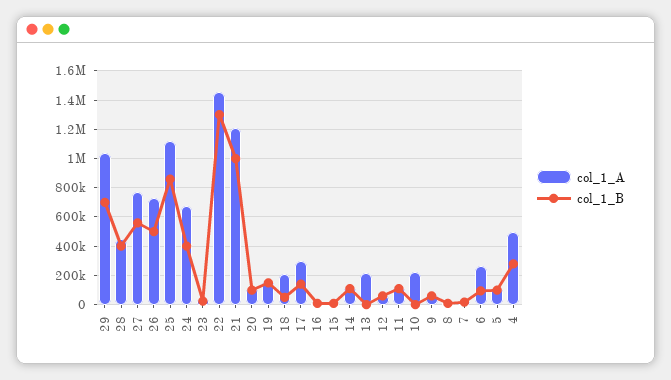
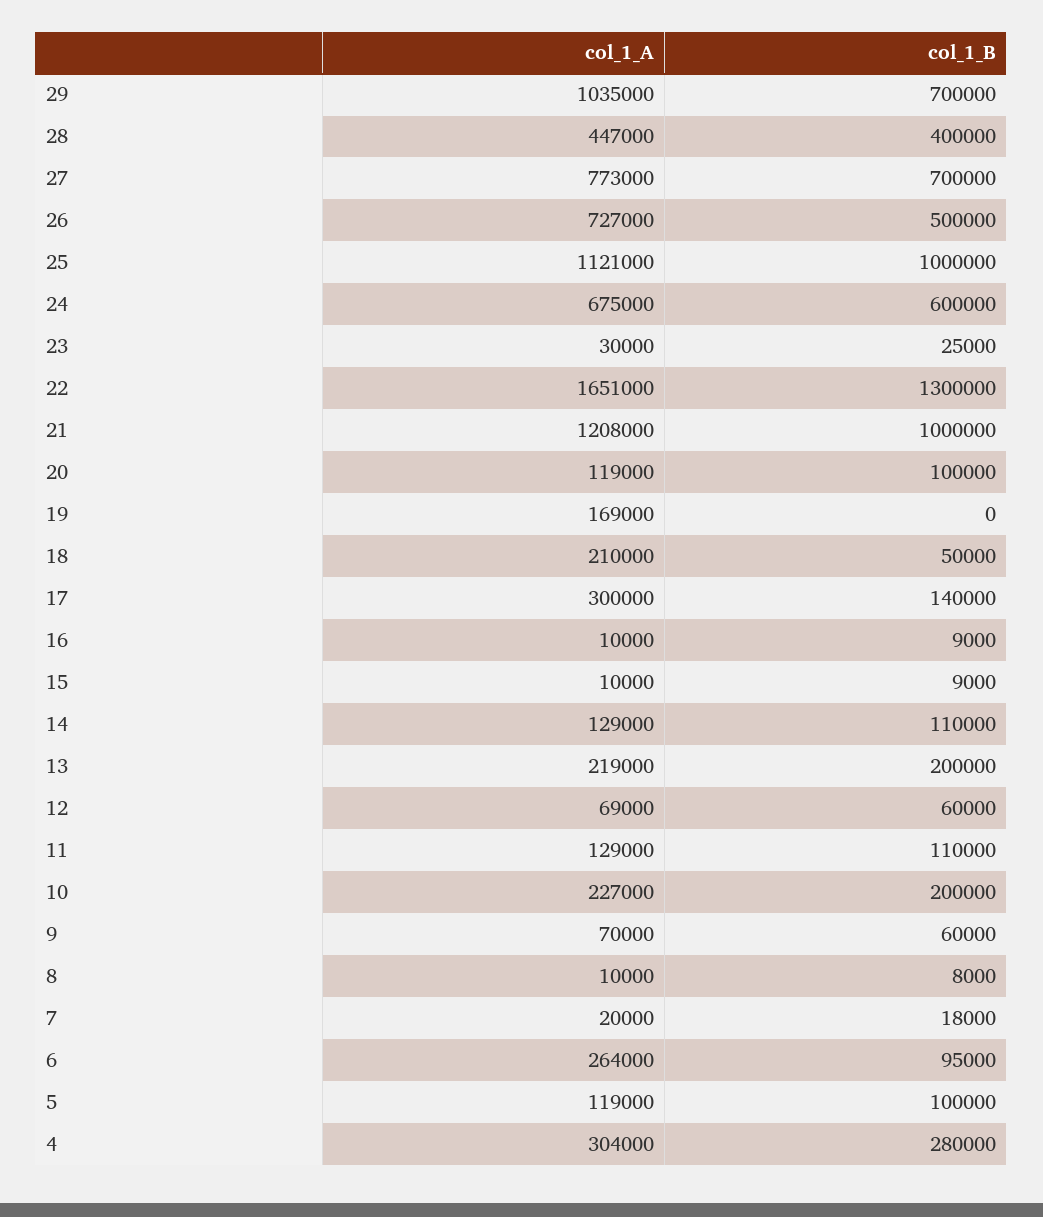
col_1_B, 27: 550000 -> 700000
col_1_B, 25: 850000 -> 1000000
col_1_B, 24: 400000 -> 600000
col_1_A, 22: 1450000 -> 1651000
col_1_B, 19: 150000 -> 0
col_1_B, 13: 0 -> 200000
col_1_B, 10: 0 -> 200000
col_1_A, 4: 500000 -> 304000

